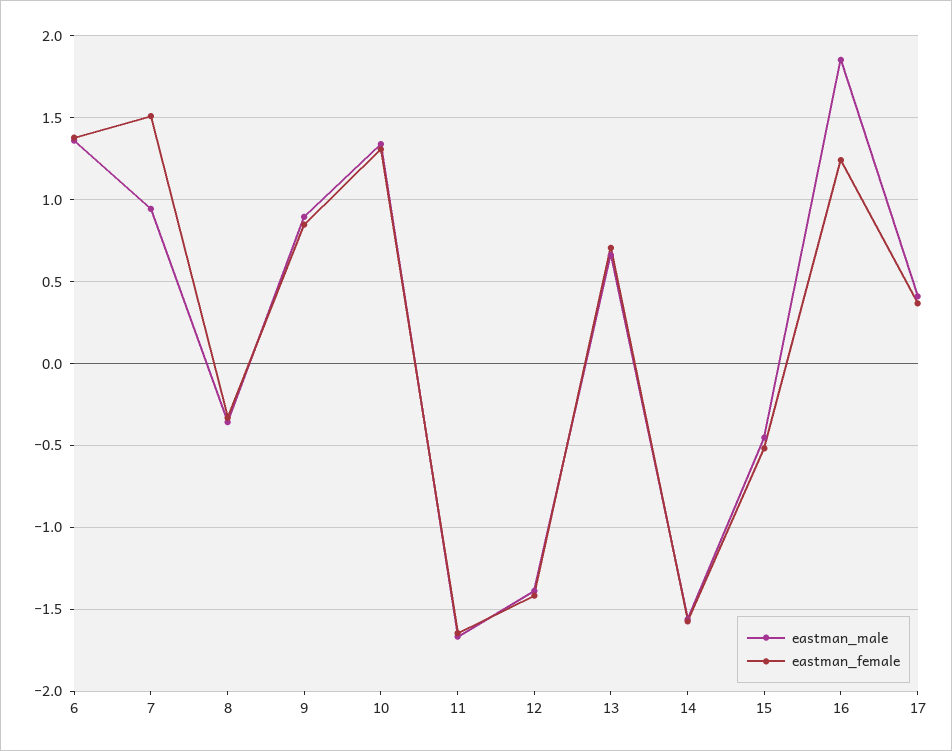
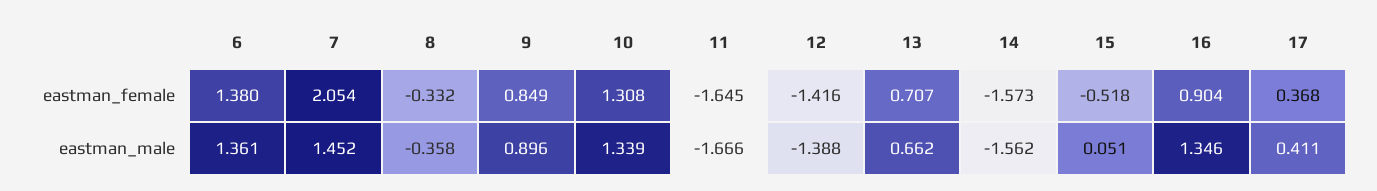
eastman_male, 7: 0.95 -> 1.452
eastman_female, 7: 1.5 -> 2.054
eastman_male, 15: -0.45 -> 0.051
eastman_male, 16: 1.85 -> 1.346
eastman_female, 16: 1.25 -> 0.904

